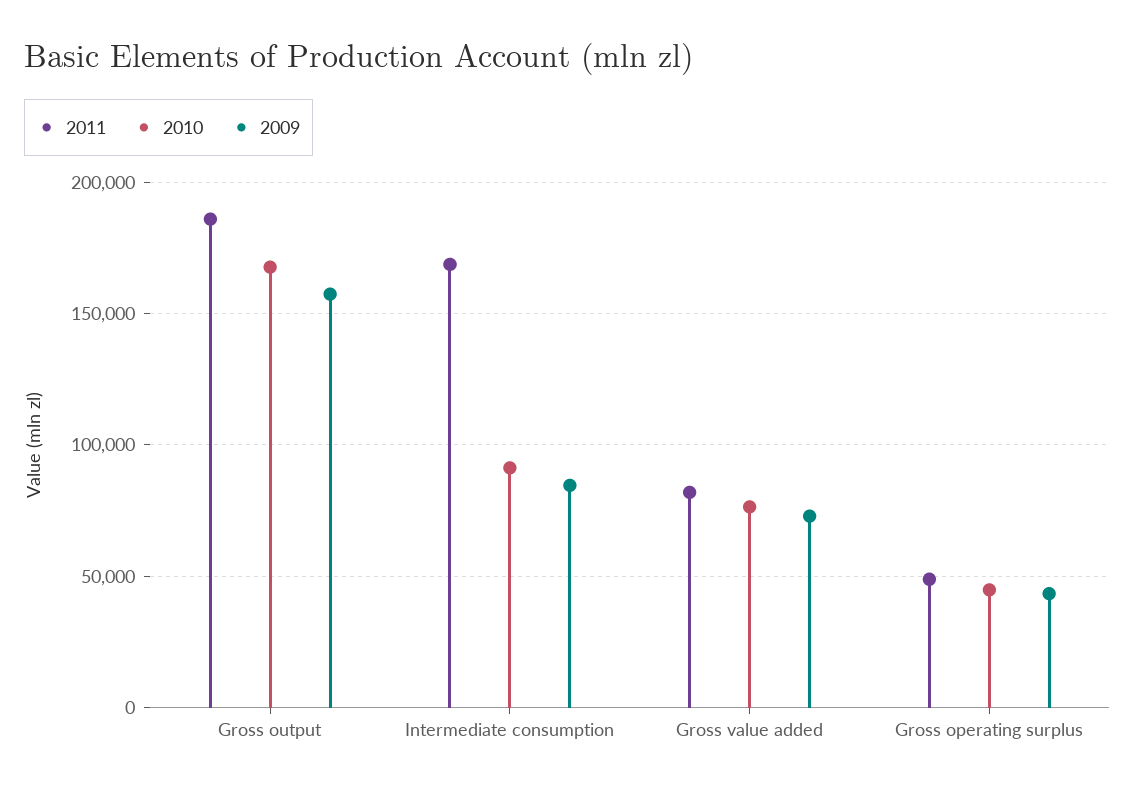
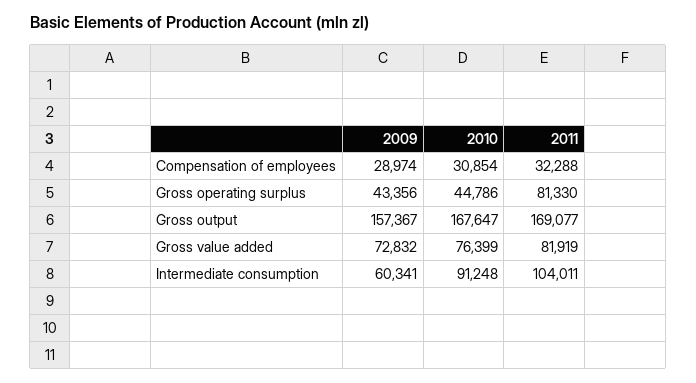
2011, Gross output: 185000 -> 169077
2011, Intermediate consumption: 170000 -> 104011
2009, Intermediate consumption: 85000 -> 60341
2011, Gross operating surplus: 50000 -> 81330
2009, Compensation of employees: none -> 28974
2010, Compensation of employees: none -> 30854
2011, Compensation of employees: none -> 32288

